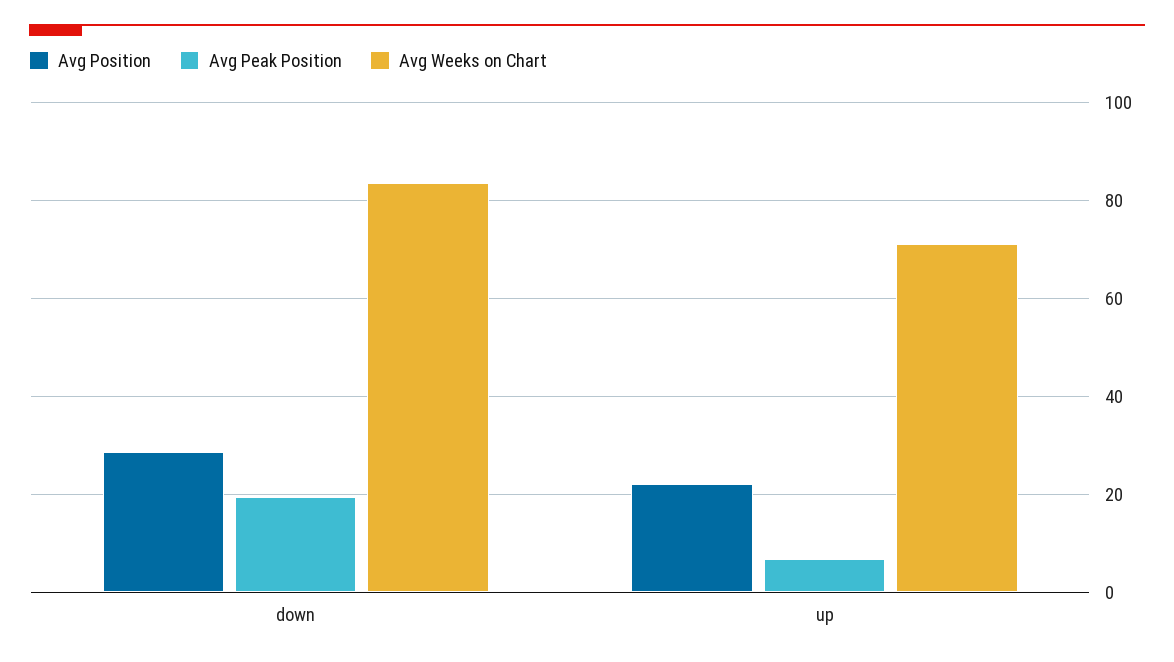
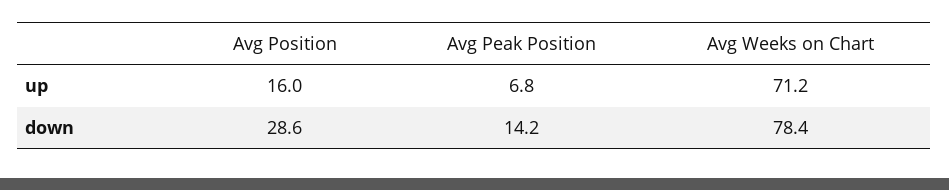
Avg Peak Position, down: 20 -> 14.2
Avg Weeks on Chart, down: 84 -> 78.4
Avg Position, up: 22 -> 16

